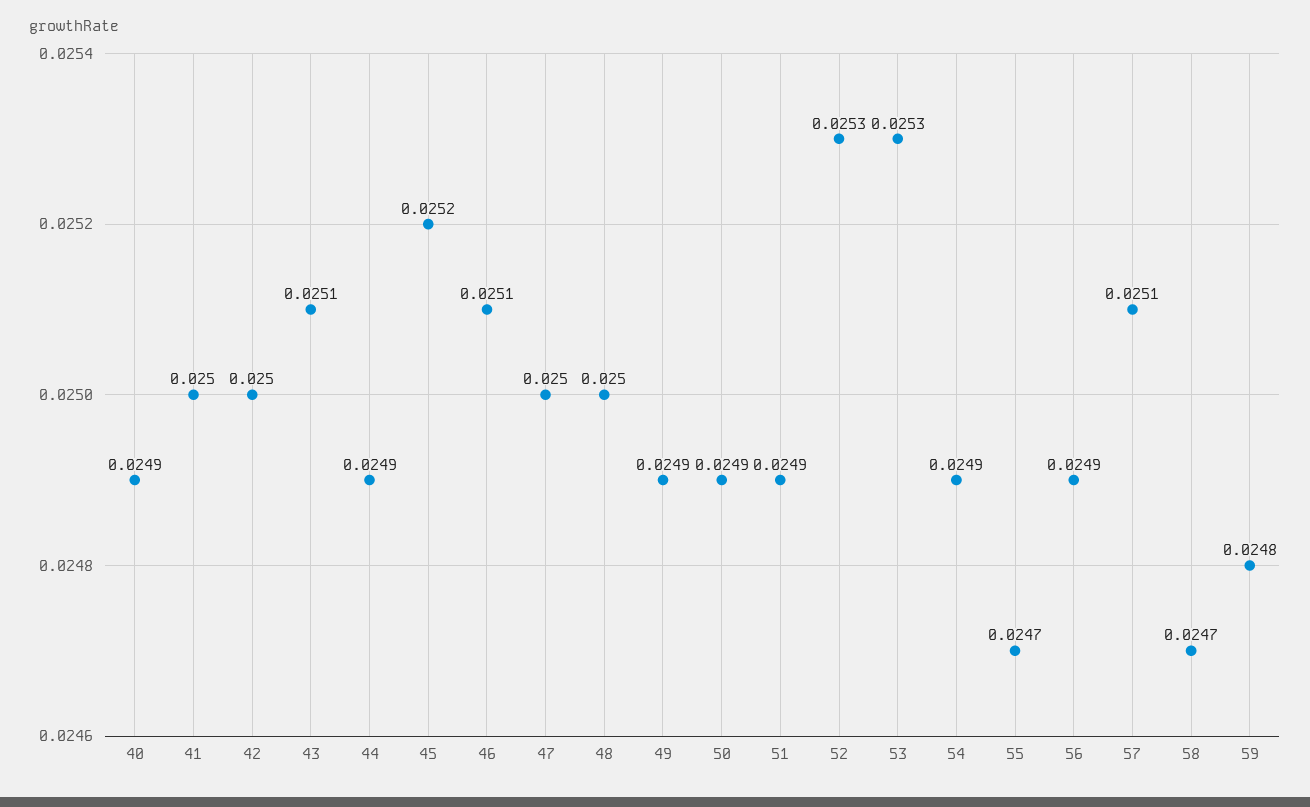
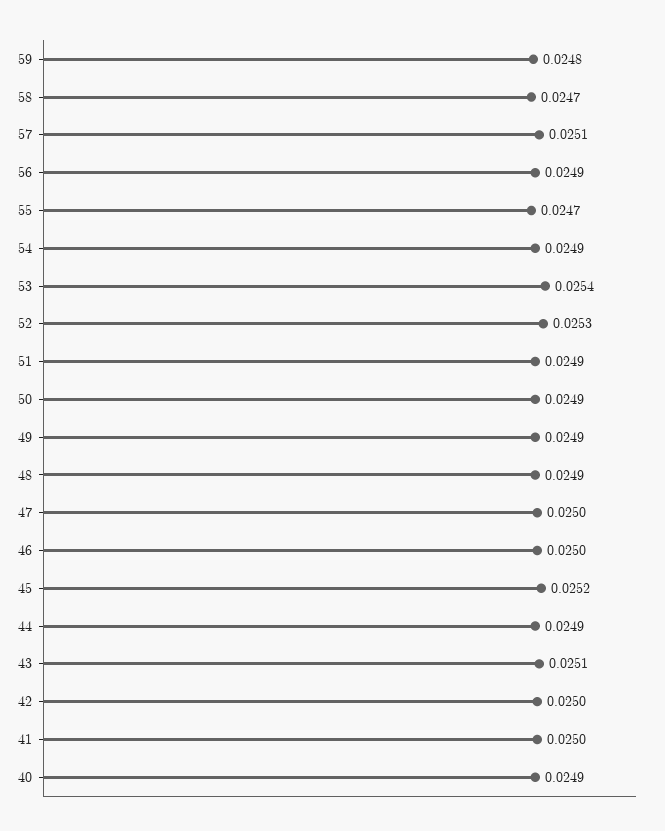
46: 0.0251 -> 0.025
48: 0.025 -> 0.0249
53: 0.0253 -> 0.0254

